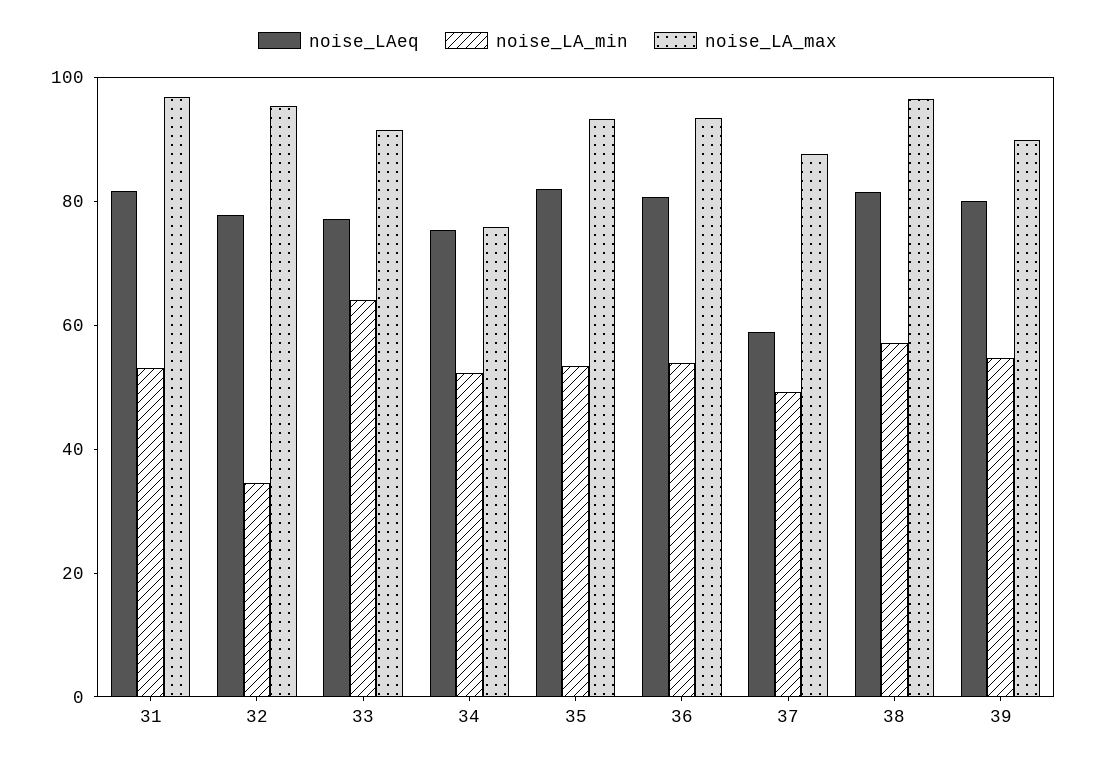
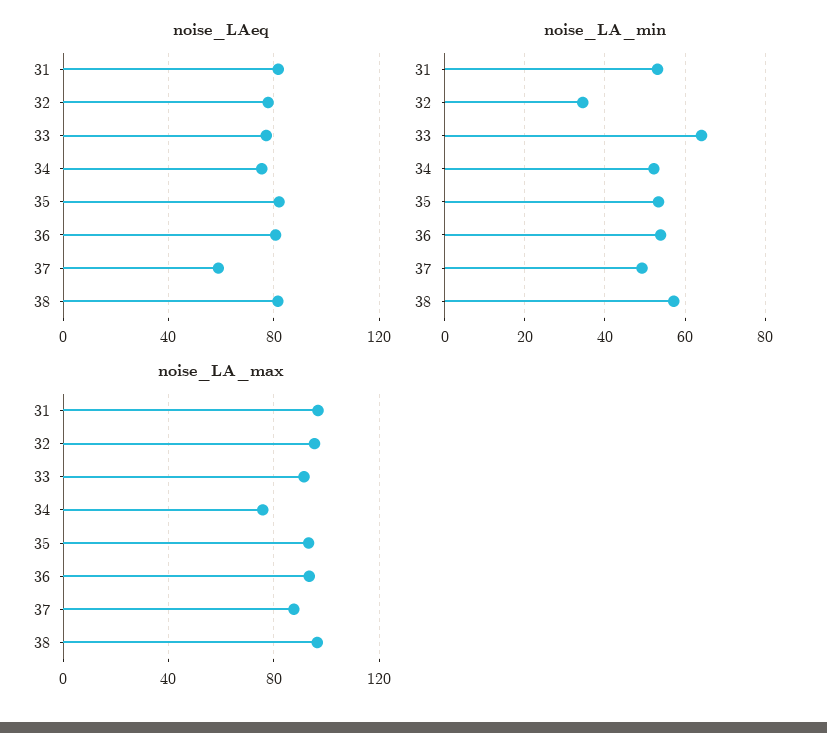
noise_LAeq, 39: 80 -> none
noise_LA_min, 39: 55 -> none
noise_LA_max, 39: 90 -> none

